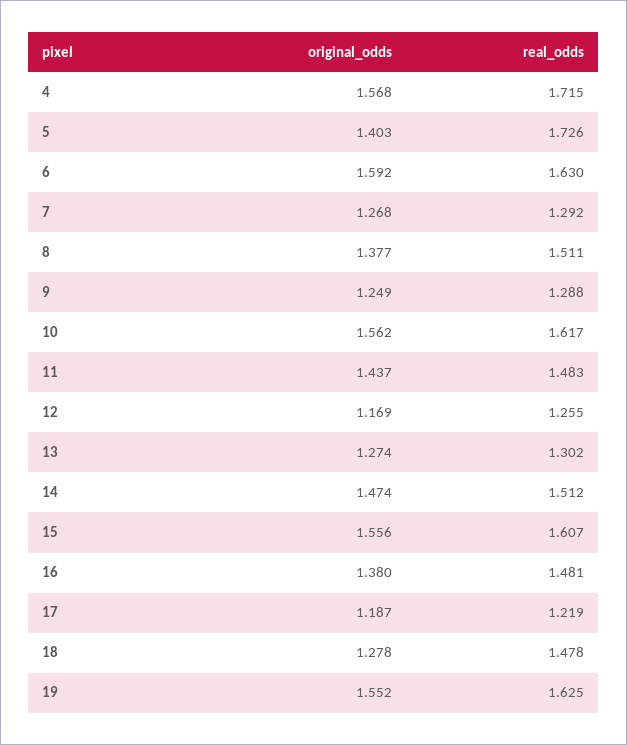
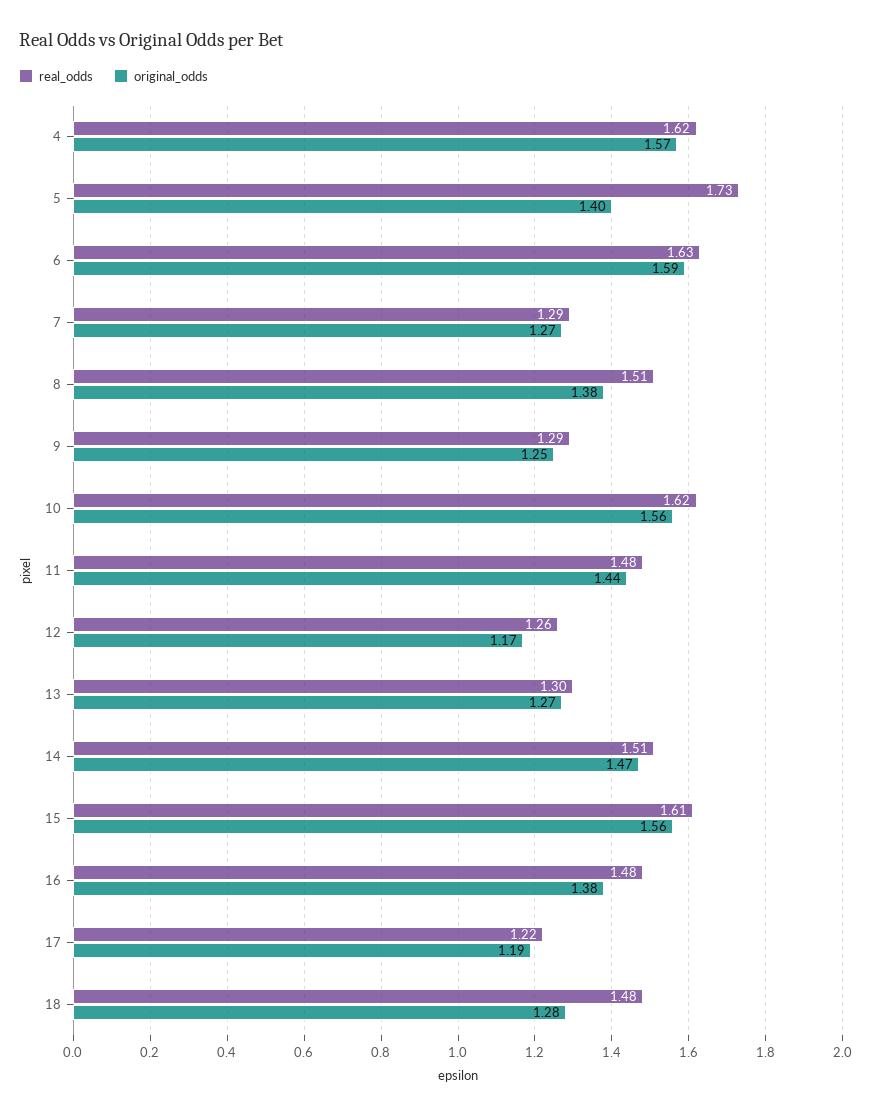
real_odds, 4: 1.715 -> 1.62
original_odds, 19: 1.552 -> none
real_odds, 19: 1.625 -> none

